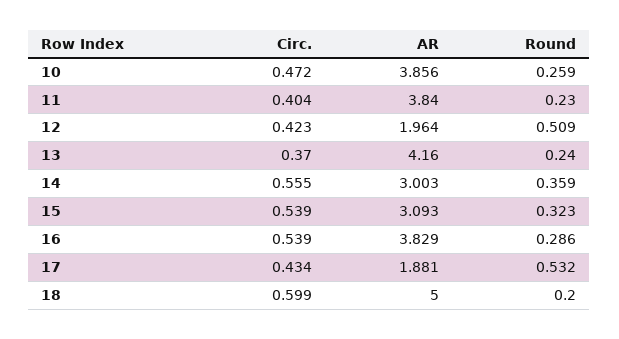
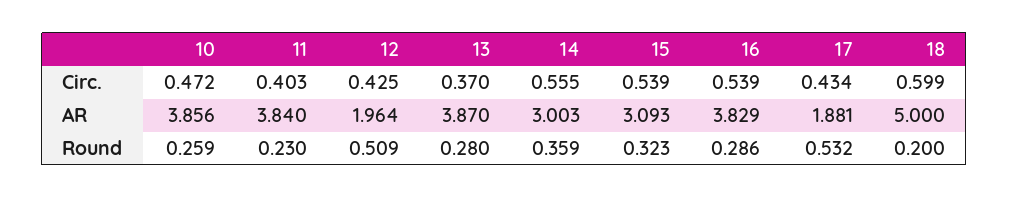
Circ., 11: 0.404 -> 0.403
Circ., 12: 0.423 -> 0.425
AR, 13: 4.16 -> 3.87
Round, 13: 0.24 -> 0.28

